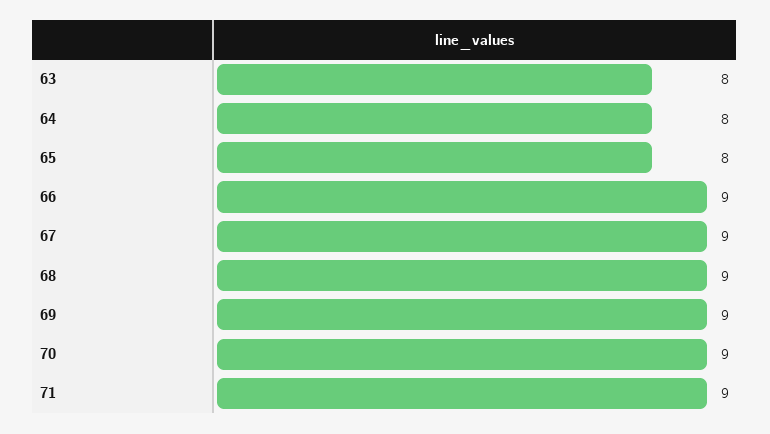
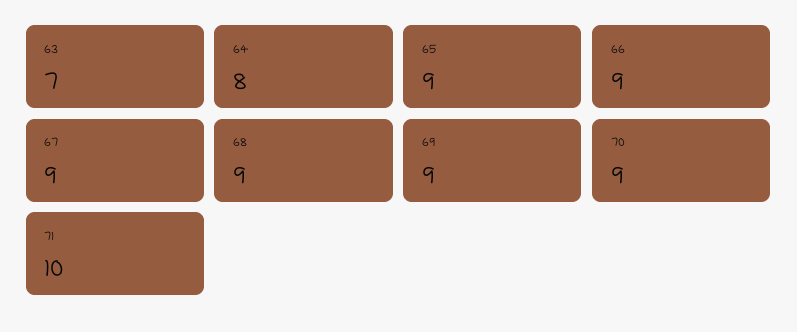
63: 8 -> 7
65: 8 -> 9
71: 9 -> 10

